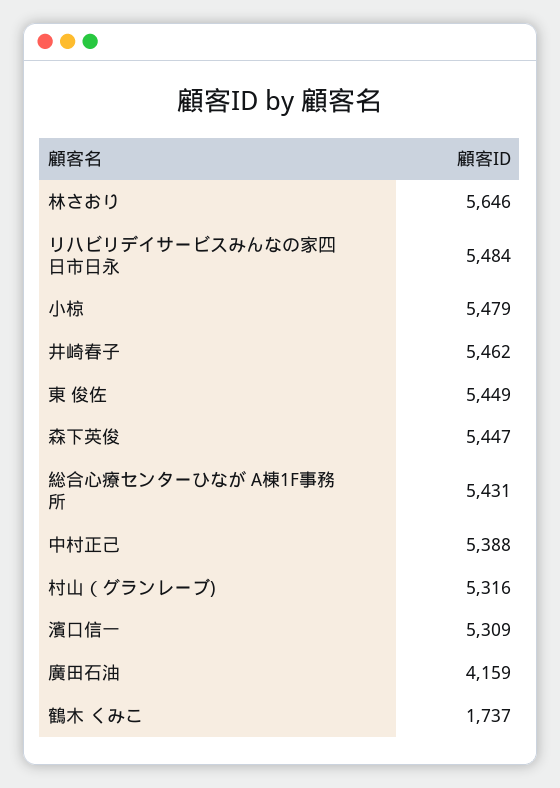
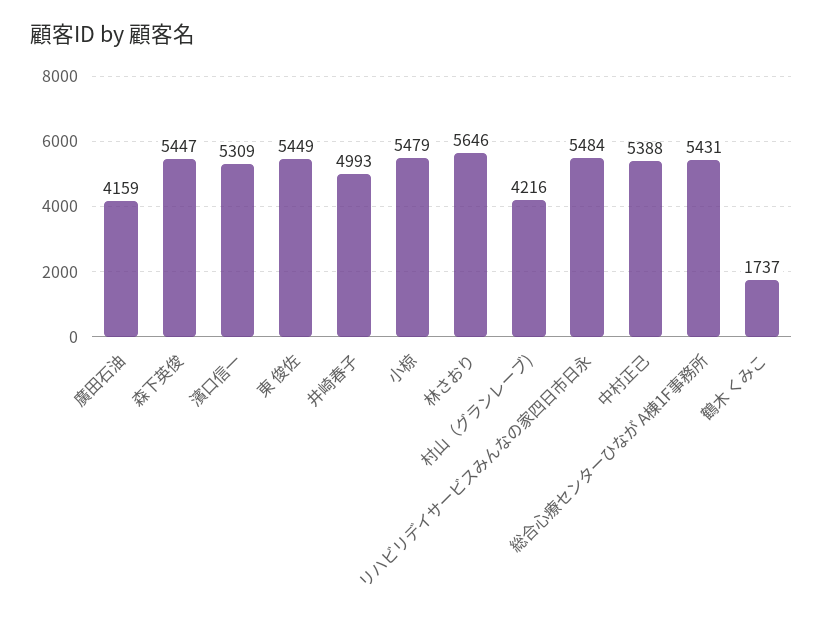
井崎春子: 5462 -> 4993
村山（グランレーブ): 5316 -> 4216

